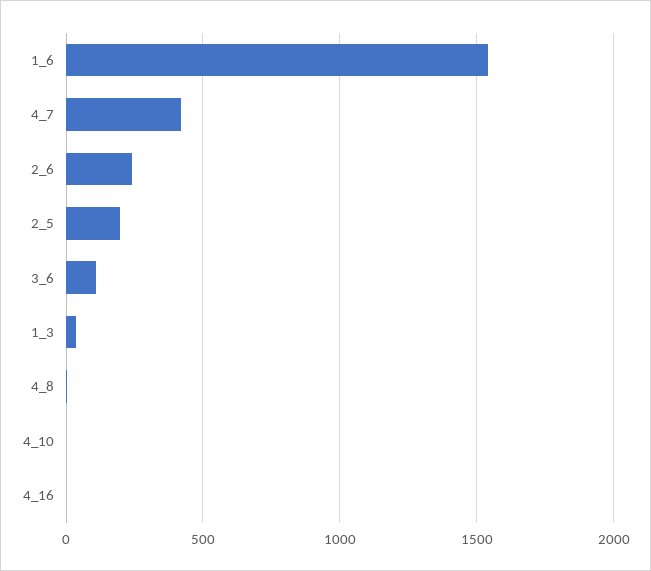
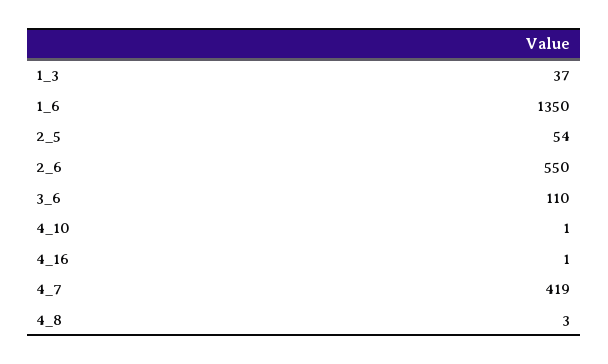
1_6: 1550 -> 1350
2_6: 250 -> 550
2_5: 200 -> 54

